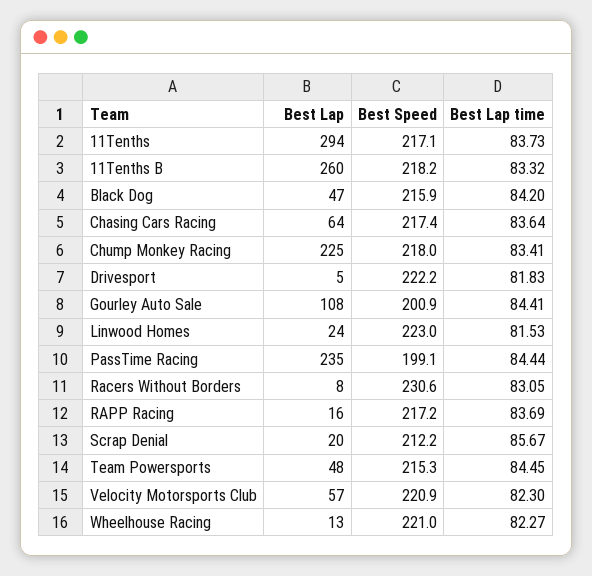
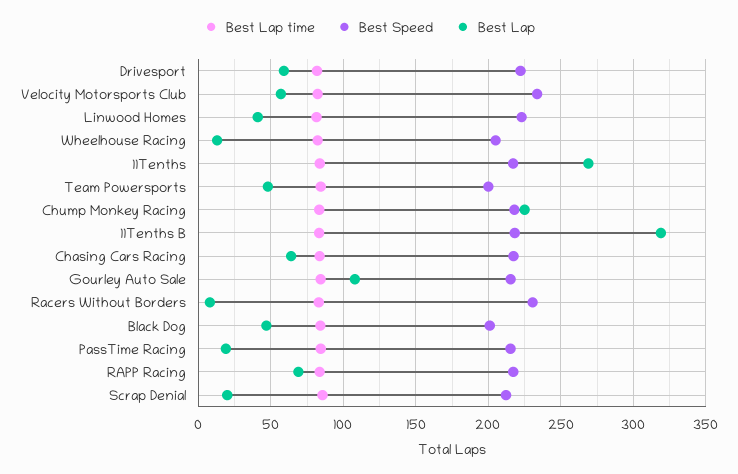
Best Lap, 11Tenths: 294 -> 270
Best Lap, 11Tenths B: 260 -> 320
Best Speed, Black Dog: 215.9 -> 200
Best Lap, Drivesport: 5 -> 60
Best Speed, Gourley Auto Sale: 200.9 -> 215
Best Lap, Linwood Homes: 24 -> 40
Best Lap, PassTime Racing: 235 -> 20
Best Speed, PassTime Racing: 199.1 -> 215
Best Lap, RAPP Racing: 16 -> 70
Best Speed, Team Powersports: 215.3 -> 200
Best Speed, Velocity Motorsports Club: 220.9 -> 235
Best Speed, Wheelhouse Racing: 221 -> 205

